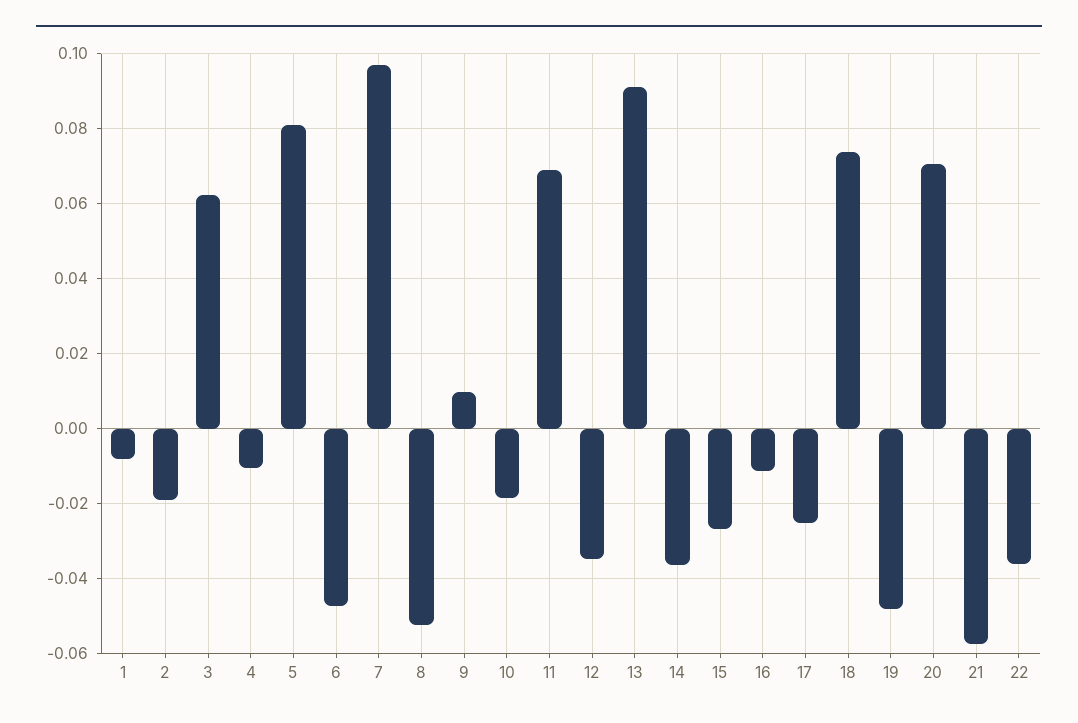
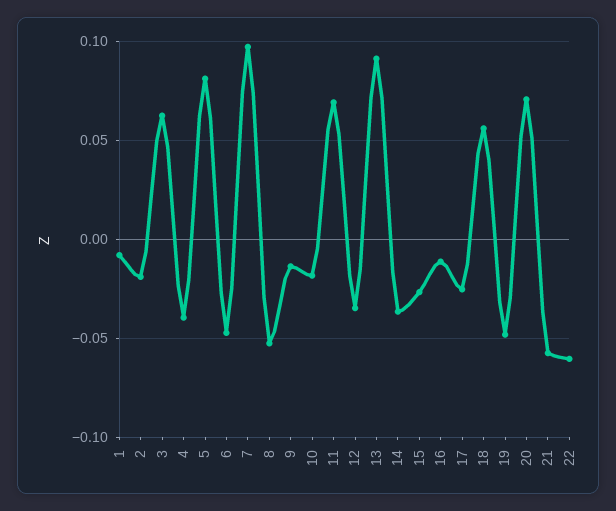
4: -0.01 -> -0.04
9: 0.01 -> -0.015
18: 0.074 -> 0.055
22: -0.036 -> -0.06

